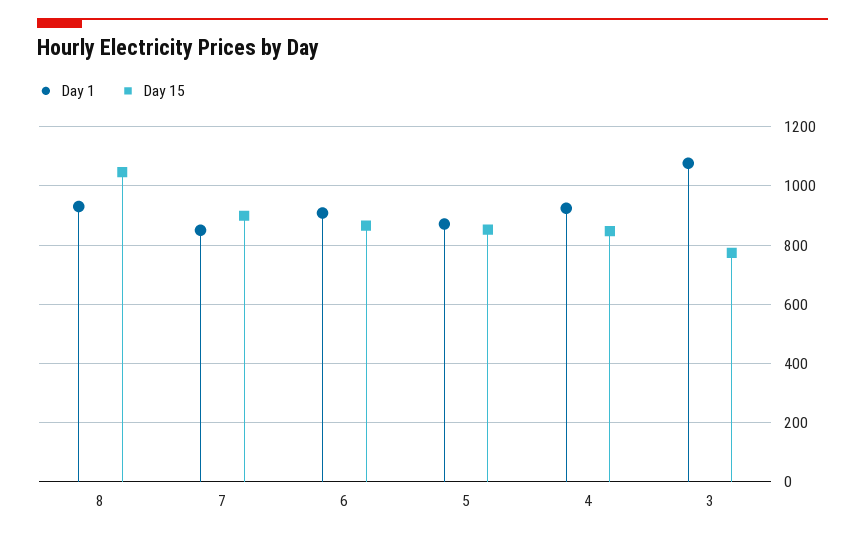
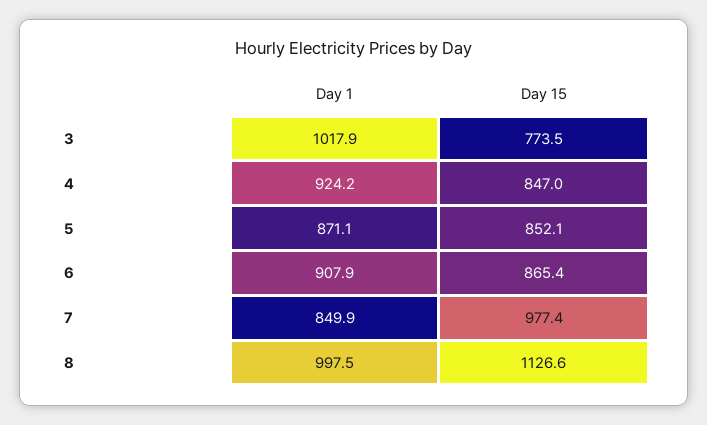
Day 1, 8: 925 -> 997.5
Day 15, 8: 1050 -> 1126.6
Day 15, 7: 900 -> 977.4
Day 1, 3: 1075 -> 1017.9

